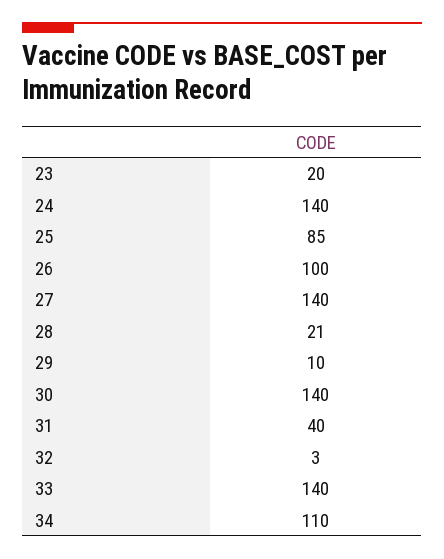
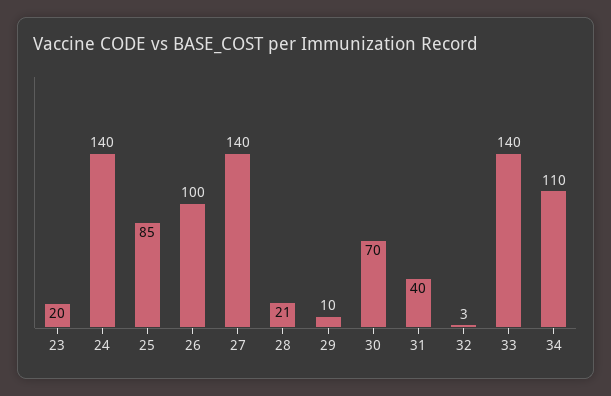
30: 140 -> 70

